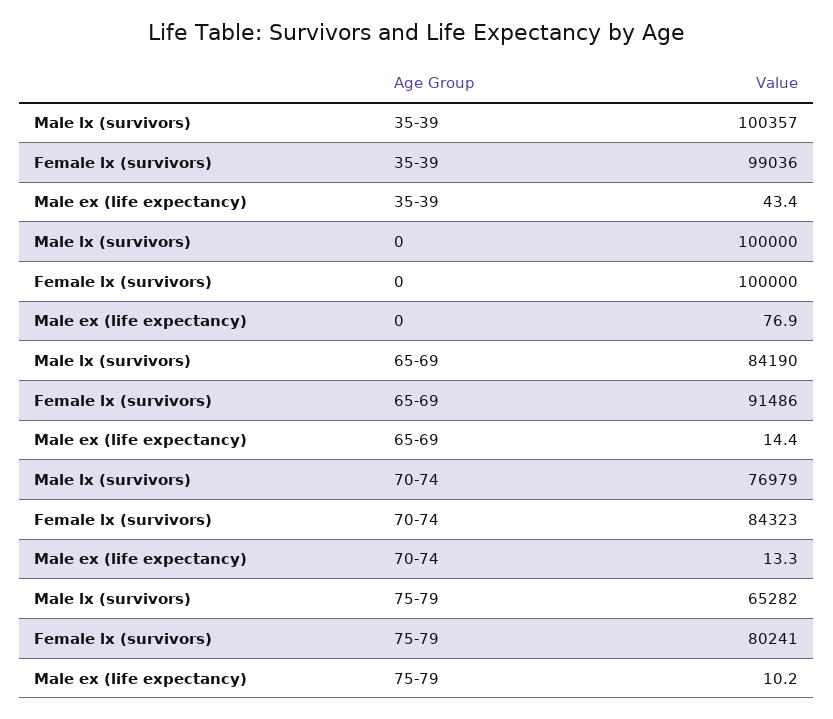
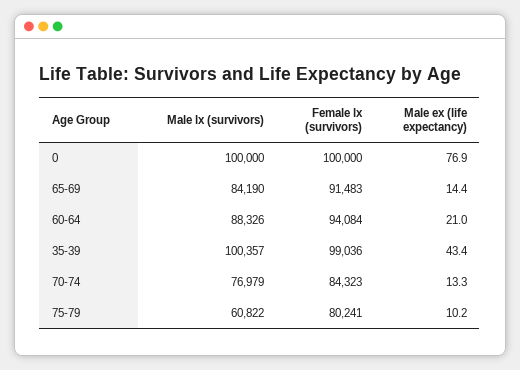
Female lx (survivors), 65-69: 91486 -> 91483
Male lx (survivors), 75-79: 65282 -> 60822
Male lx (survivors), 60-64: none -> 88326
Female lx (survivors), 60-64: none -> 94084
Male ex (life expectancy), 60-64: none -> 21

